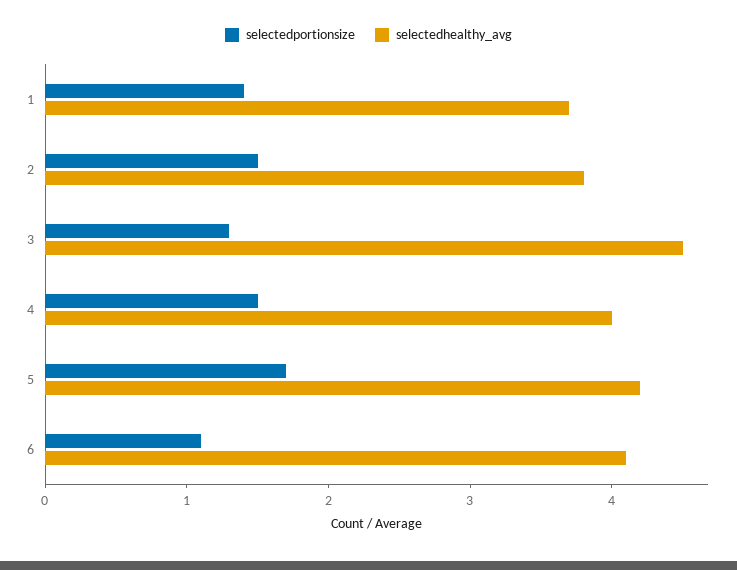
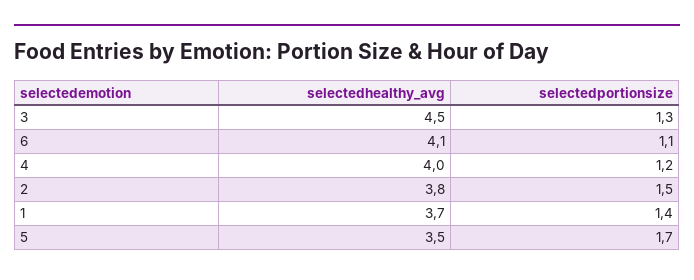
selectedportionsize, 4: 1.5 -> 1.2
selectedhealthy_avg, 5: 4.2 -> 3.5

